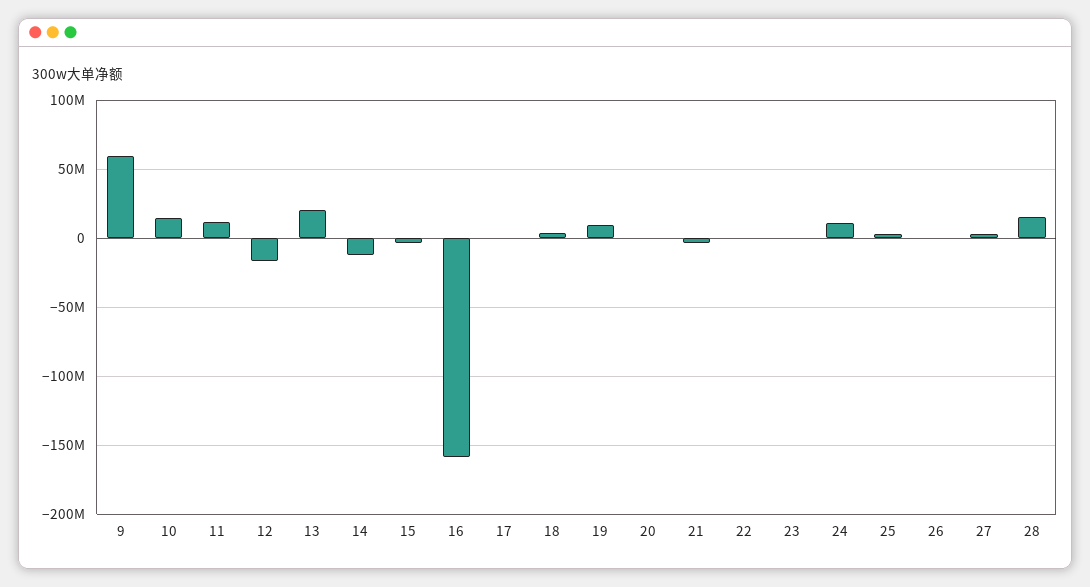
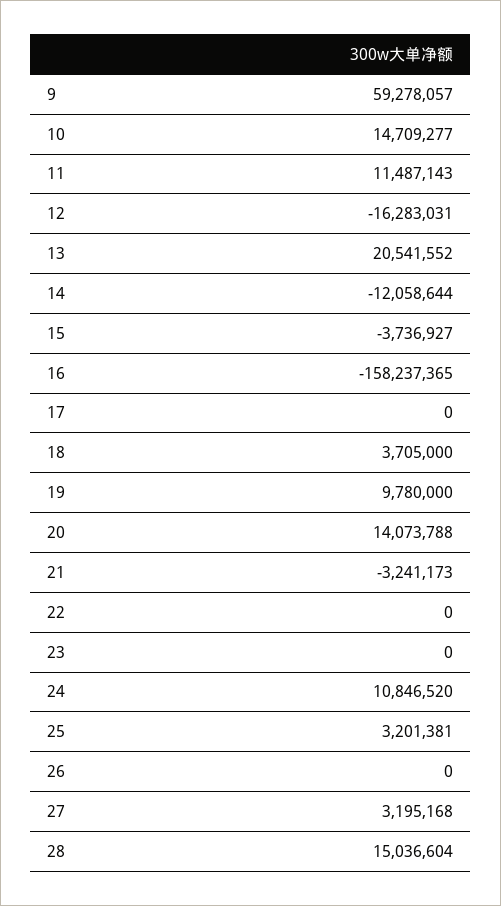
20: 0 -> 14073788

